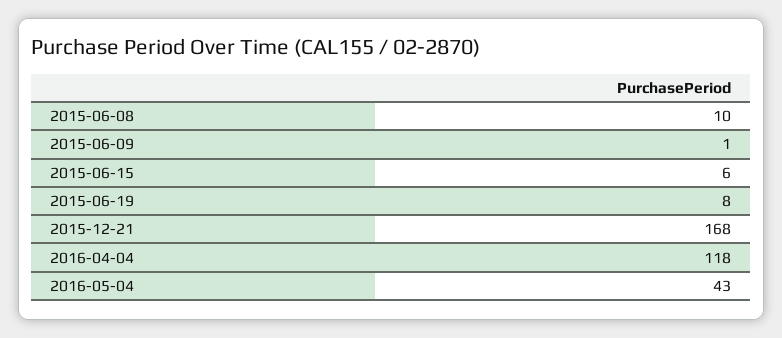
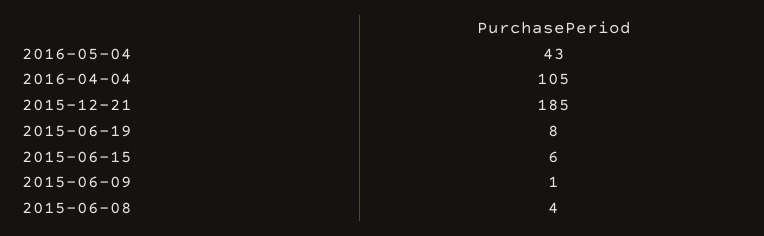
2015-06-08: 10 -> 4
2015-12-21: 168 -> 185
2016-04-04: 118 -> 105

